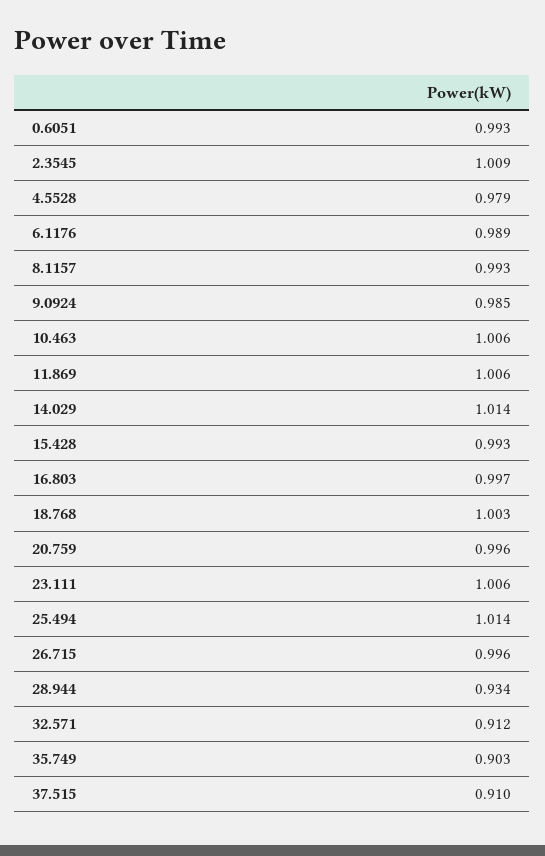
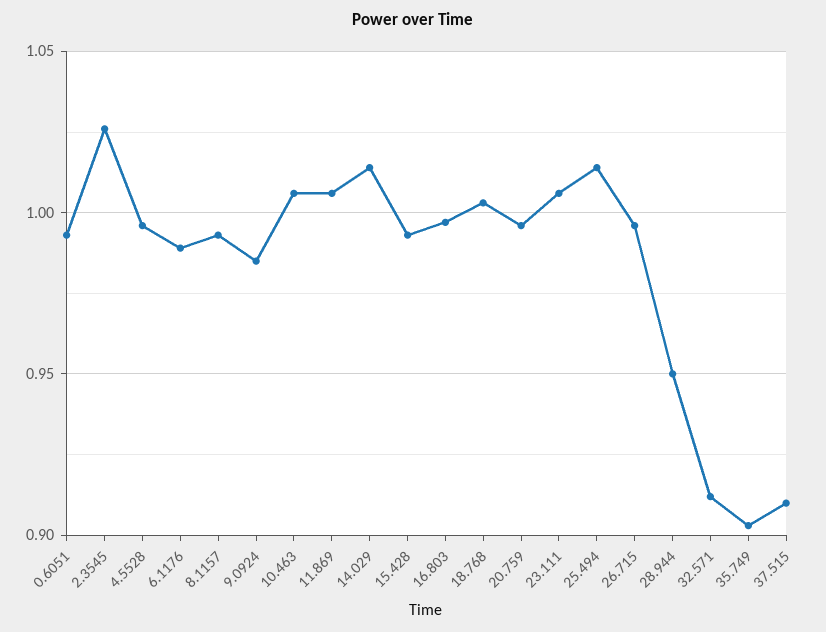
2.3545: 1.009 -> 1.025
4.5528: 0.979 -> 0.995
28.944: 0.934 -> 0.95

